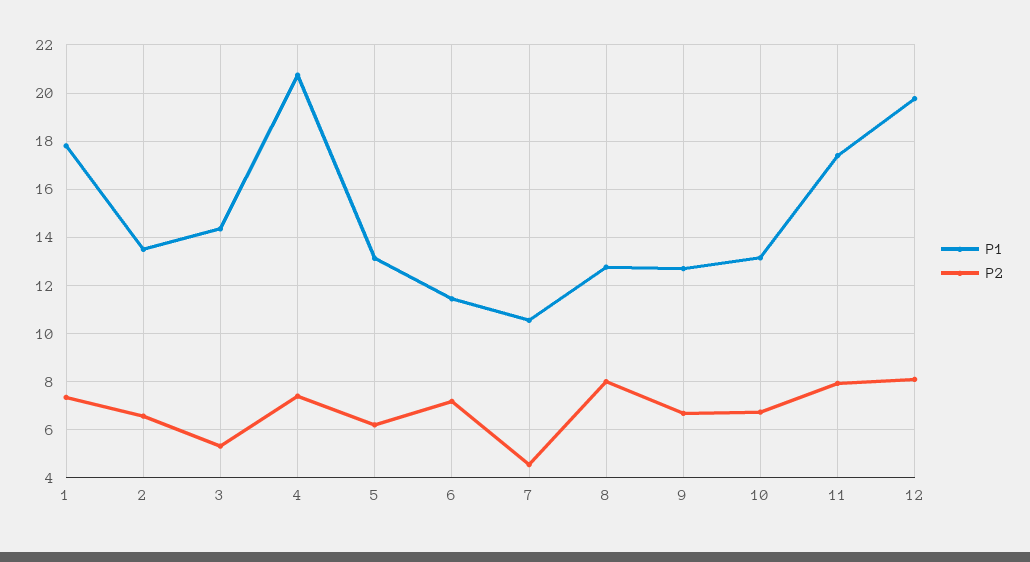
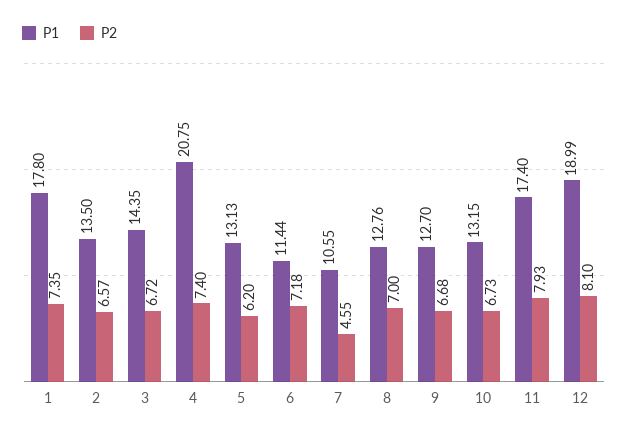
P2, 3: 5.25 -> 6.72
P2, 8: 8 -> 7
P1, 12: 19.75 -> 18.99

